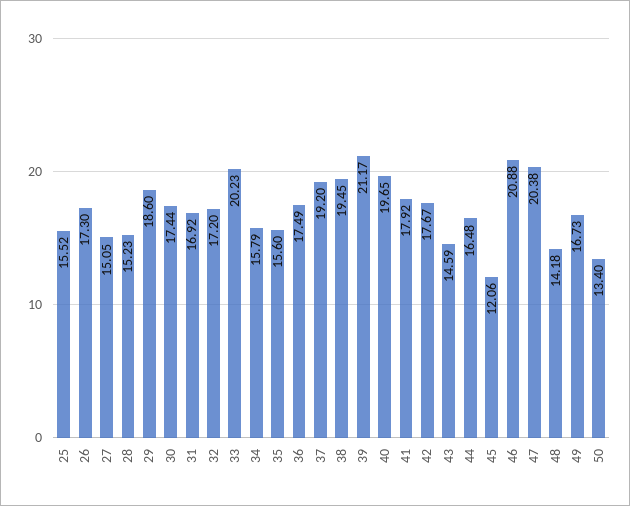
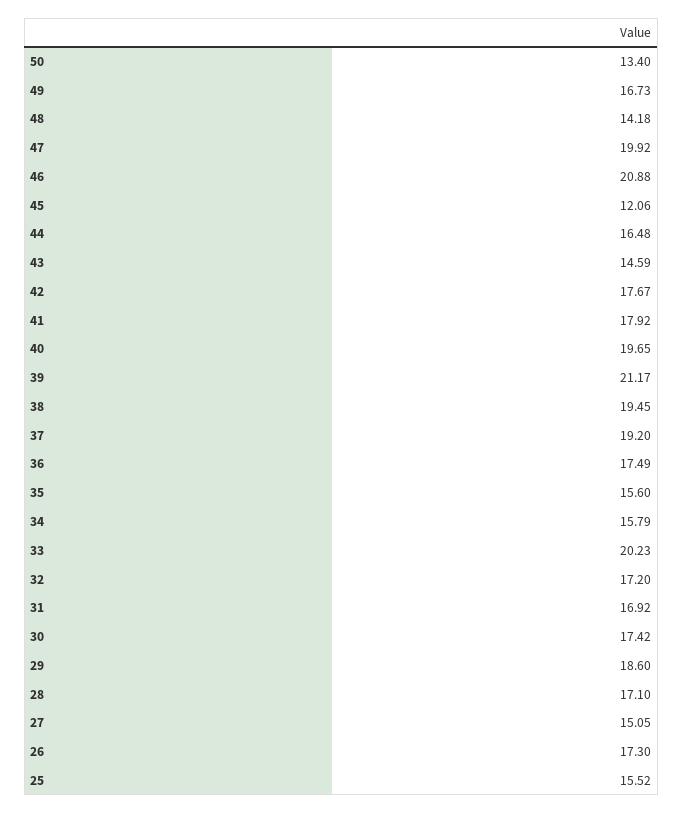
28: 15.23 -> 17.1
30: 17.44 -> 17.42
47: 20.38 -> 19.92

